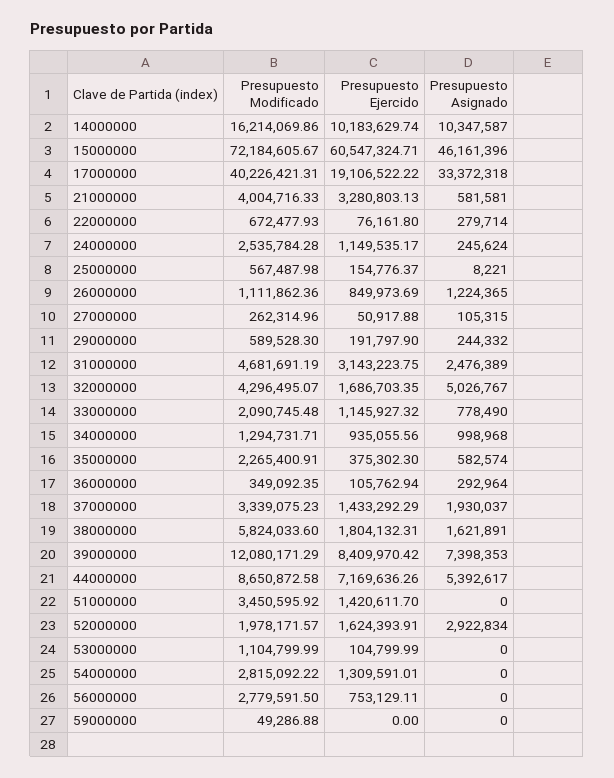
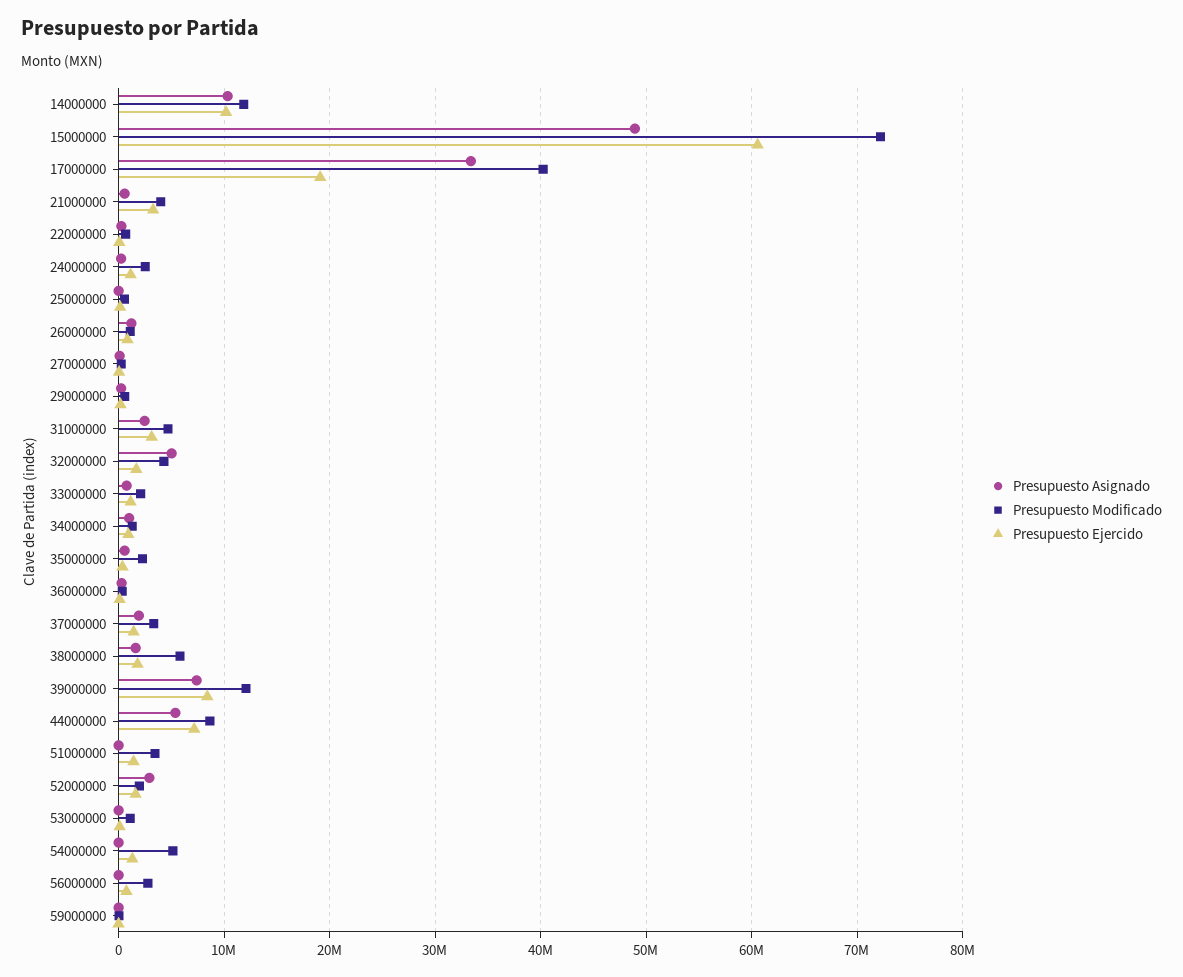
Presupuesto Modificado, 14000000: 16214069.86 -> 12000000
Presupuesto Asignado, 15000000: 46161396 -> 49000000
Presupuesto Modificado, 54000000: 2815092.22 -> 5000000

